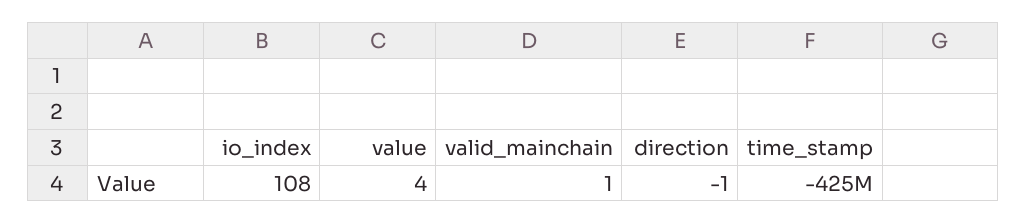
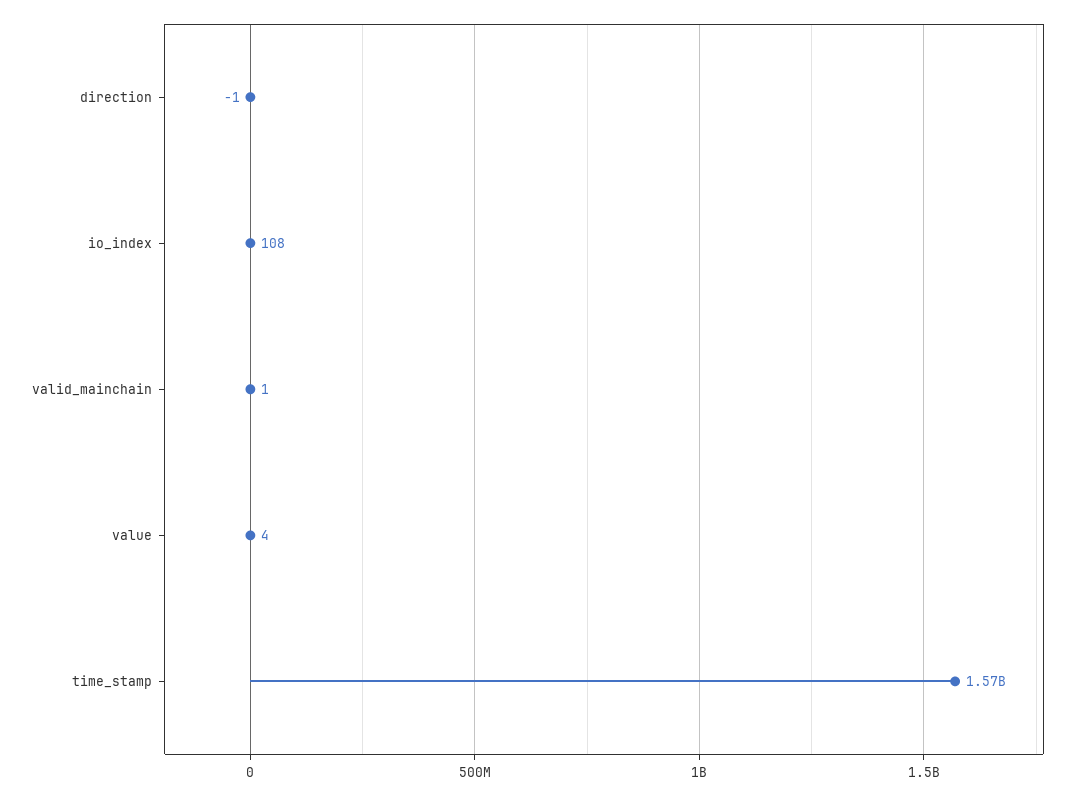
time_stamp: -425000000 -> 1570000000

